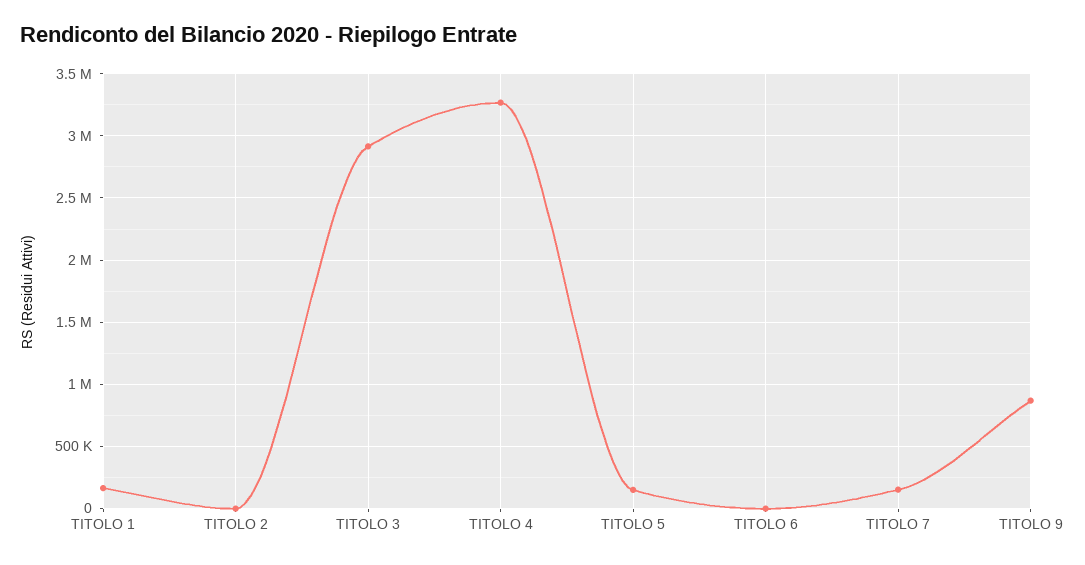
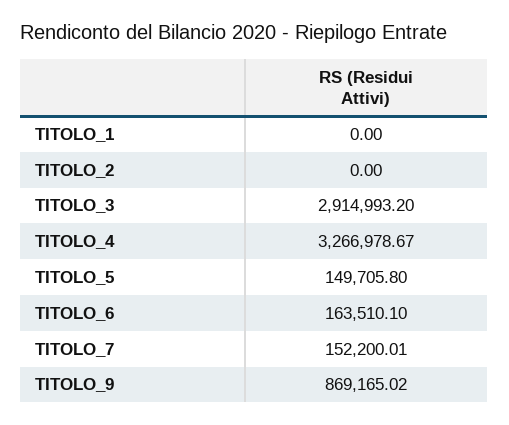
TITOLO 1: 150000 -> 0
TITOLO 6: 0 -> 163510.1

